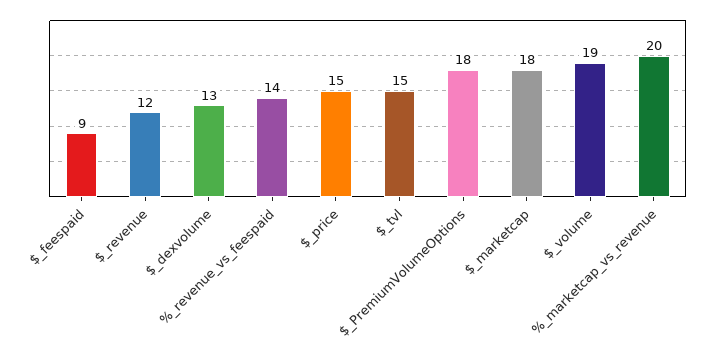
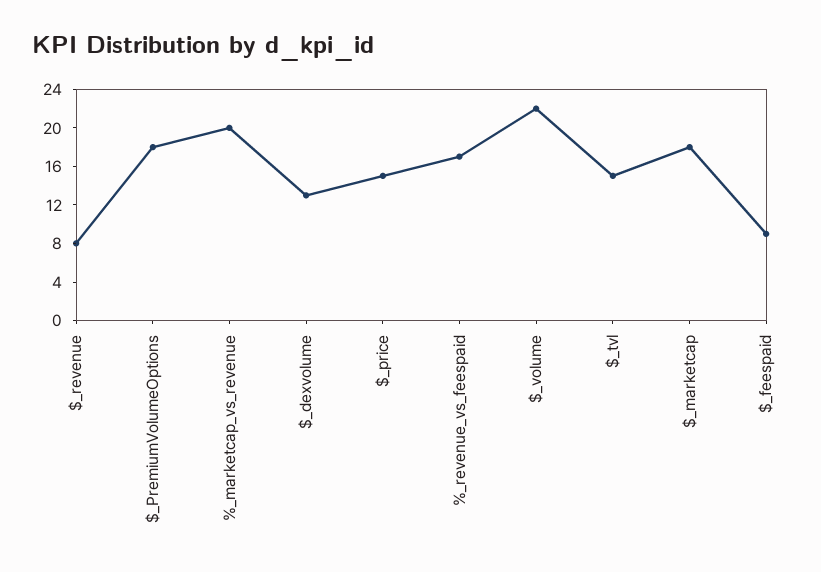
$_revenue: 12 -> 8
%_revenue_vs_feespaid: 14 -> 17
$_volume: 19 -> 22

